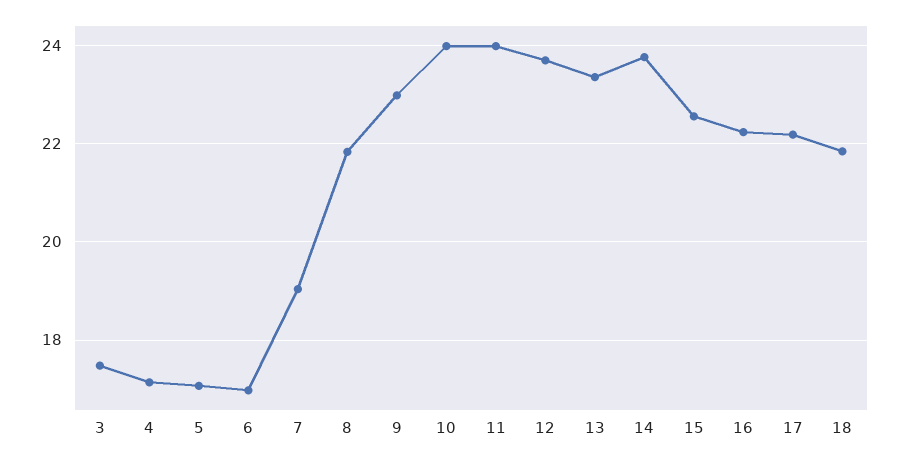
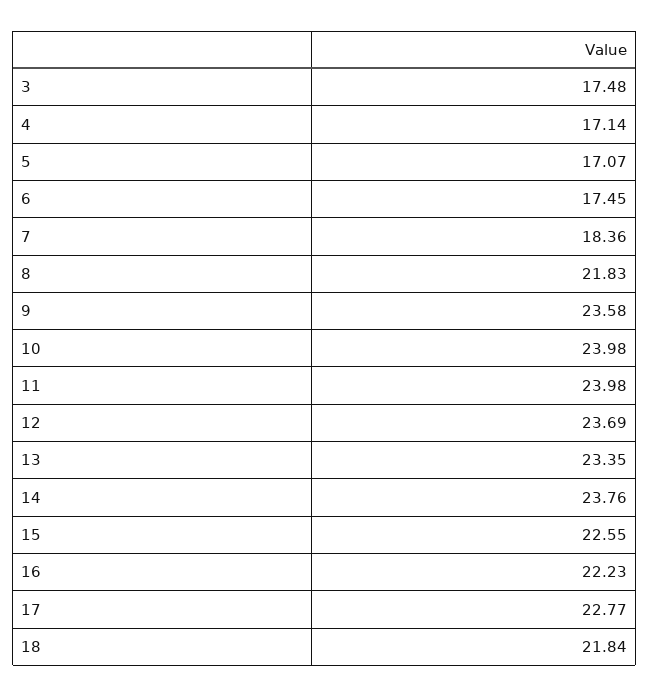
6: 17 -> 17.45
7: 19 -> 18.36
9: 23 -> 23.58
17: 22.2 -> 22.77

